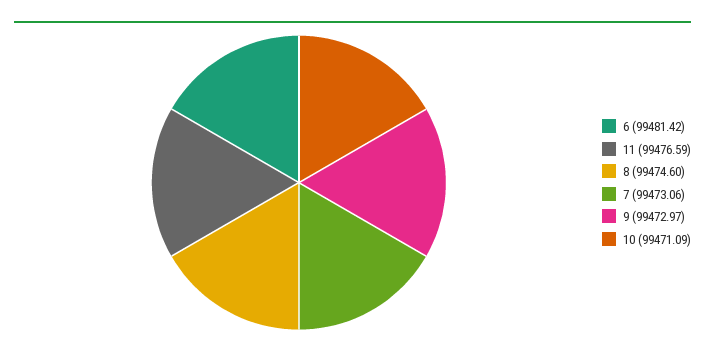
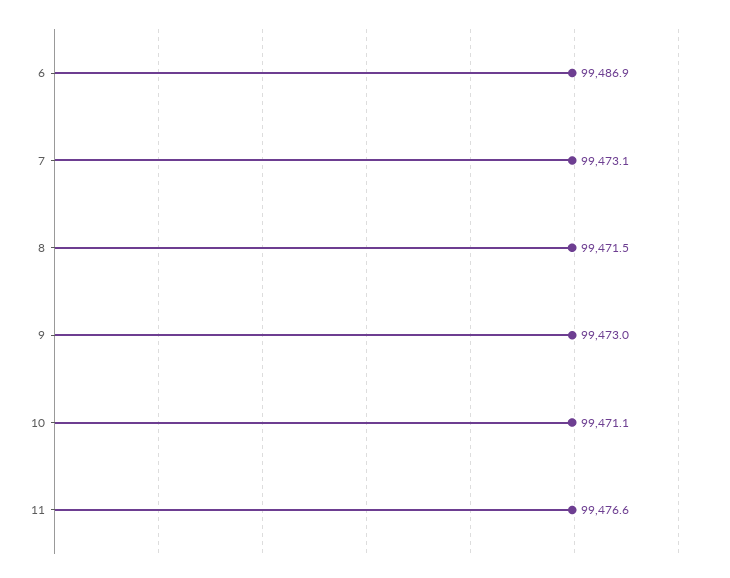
6: 99481.42 -> 99486.9
8: 99474.6 -> 99471.5

